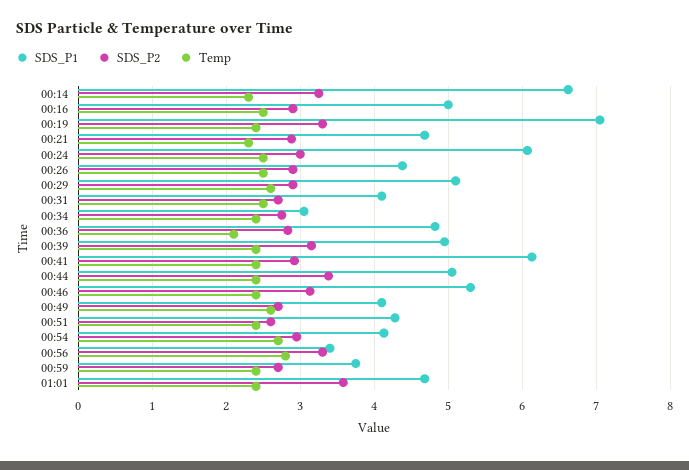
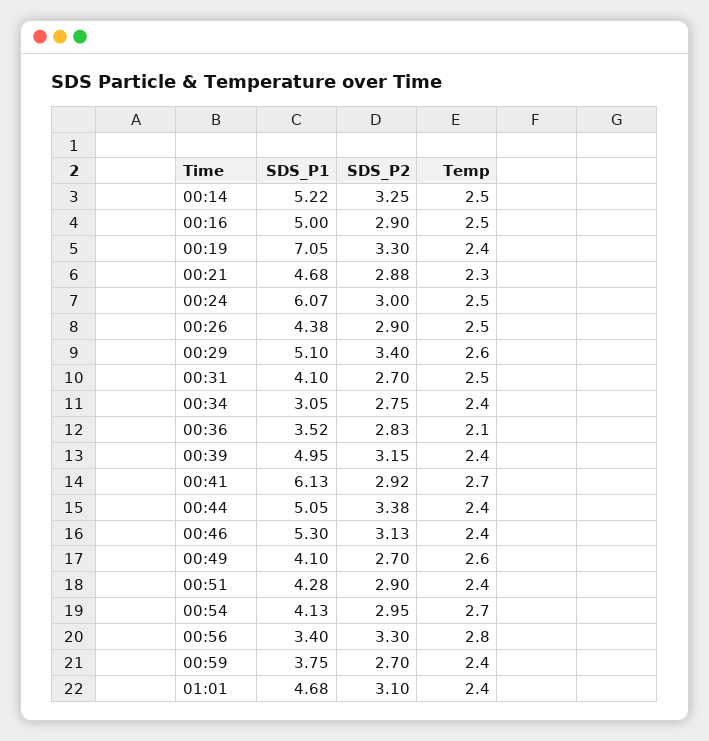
SDS_P1, 00:14: 6.6 -> 5.22
Temp, 00:14: 2.3 -> 2.5
SDS_P2, 00:29: 2.9 -> 3.4
SDS_P1, 00:36: 4.8 -> 3.52
Temp, 00:41: 2.4 -> 2.7
SDS_P2, 00:51: 2.6 -> 2.9
SDS_P2, 01:01: 3.6 -> 3.1

